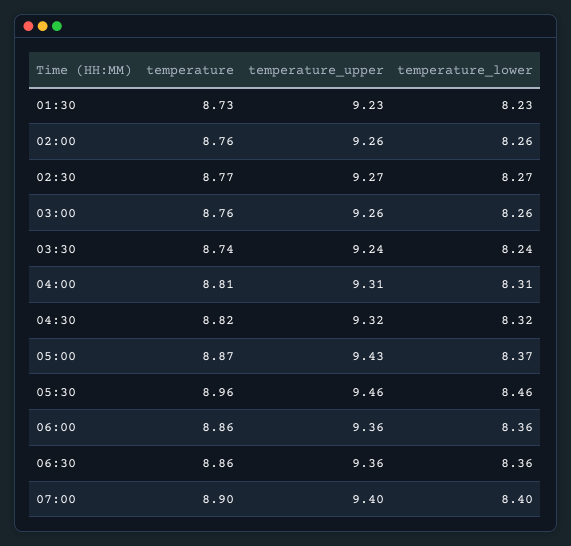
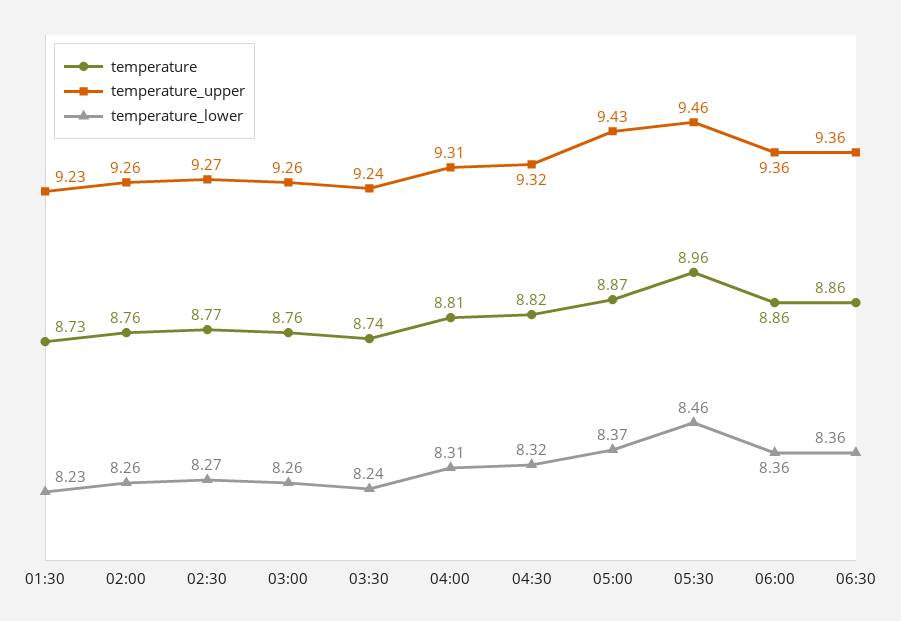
temperature, 07:00: 8.9 -> none
temperature_upper, 07:00: 9.4 -> none
temperature_lower, 07:00: 8.4 -> none

